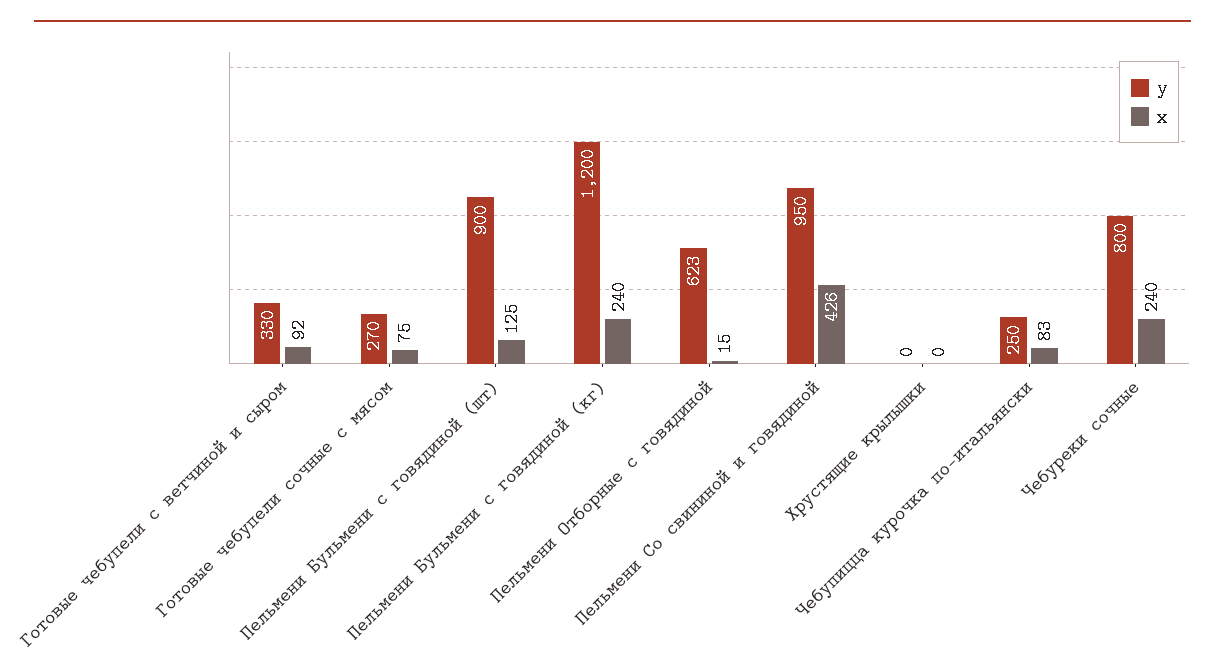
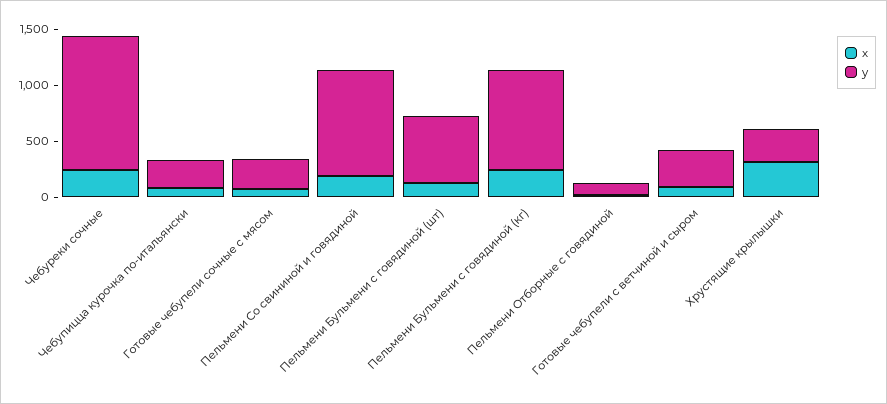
y, Пельмени Бульмени с говядиной (шт): 900 -> 600
y, Пельмени Бульмени с говядиной (кг): 1200 -> 900
y, Пельмени Отборные с говядиной: 623 -> 100
x, Пельмени Со свининой и говядиной: 426 -> 200
y, Хрустящие крылышки: 0 -> 300
x, Хрустящие крылышки: 0 -> 300
y, Чебуреки сочные: 800 -> 1200

